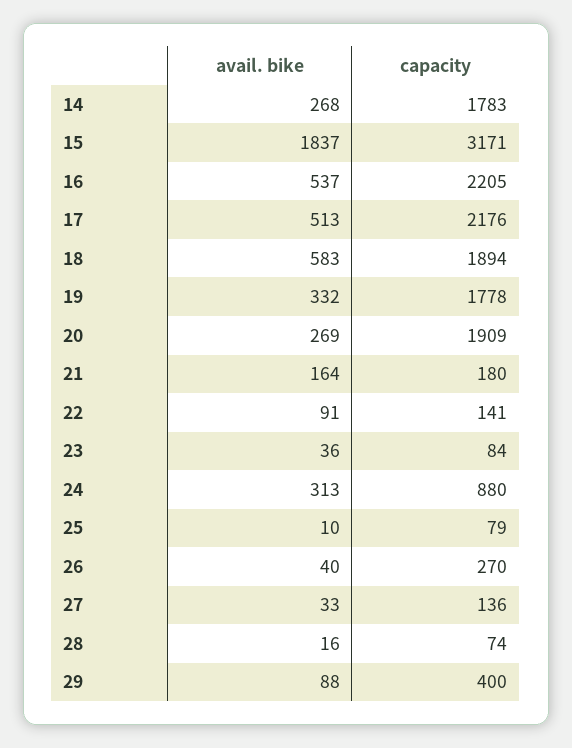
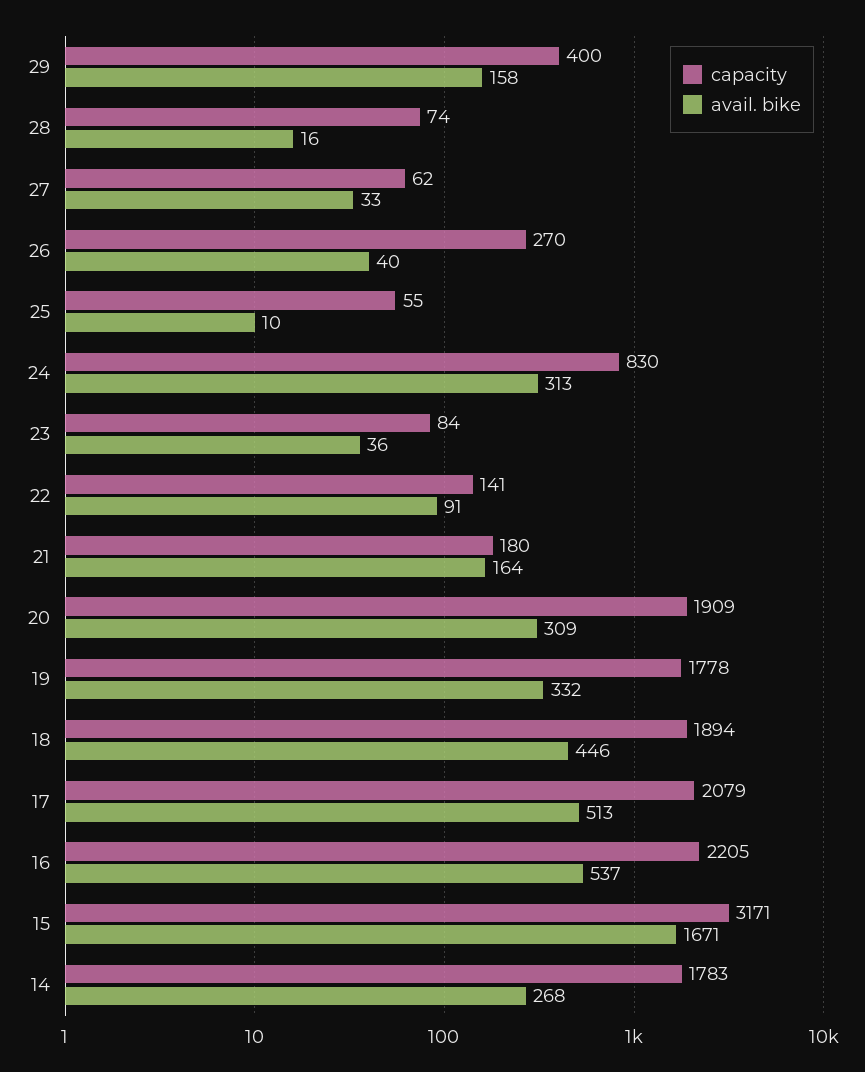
avail. bike, 15: 1837 -> 1671
capacity, 17: 2176 -> 2079
avail. bike, 18: 583 -> 446
avail. bike, 20: 269 -> 309
capacity, 24: 880 -> 830
capacity, 25: 79 -> 55
capacity, 27: 136 -> 62
avail. bike, 29: 88 -> 158

